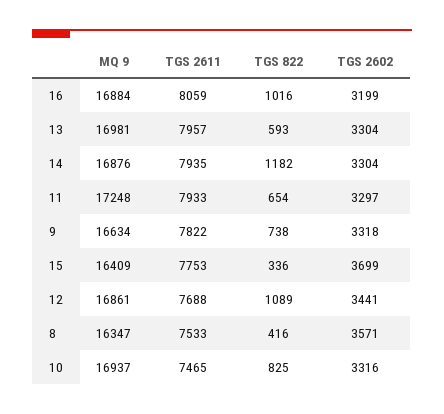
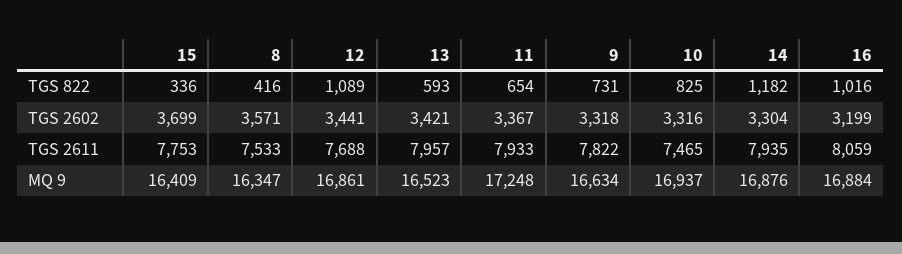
MQ 9, 13: 16981 -> 16523
TGS 2602, 13: 3304 -> 3421
TGS 2602, 11: 3297 -> 3367
TGS 822, 9: 738 -> 731

